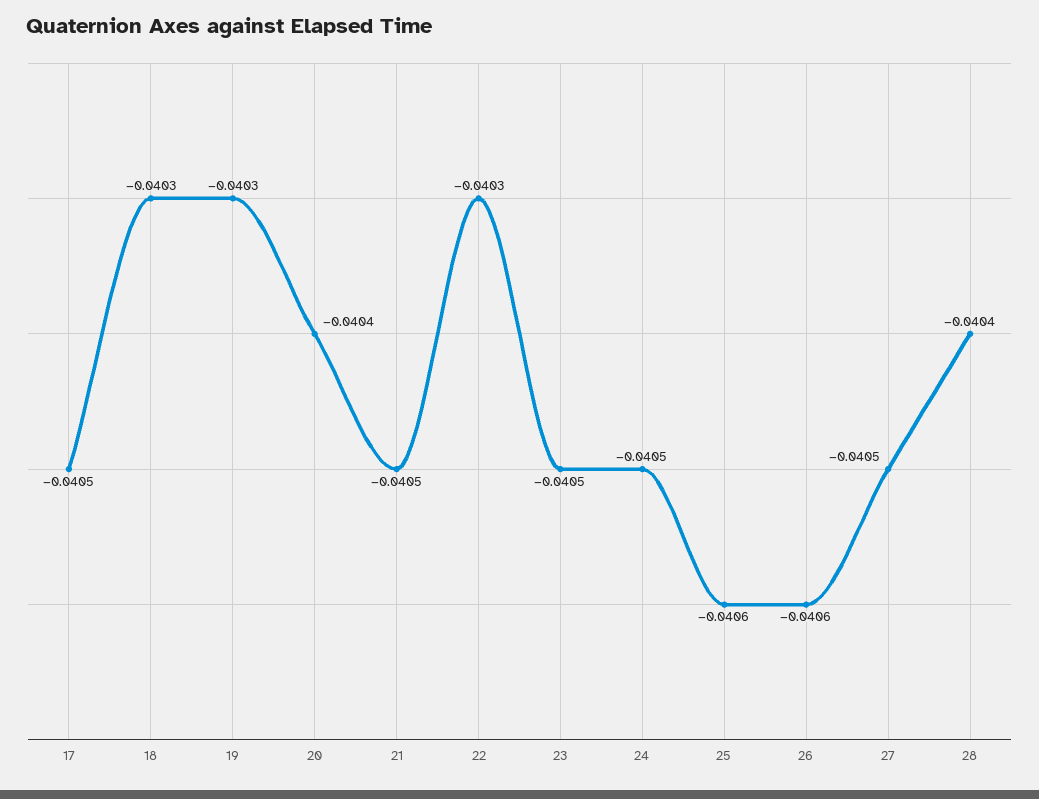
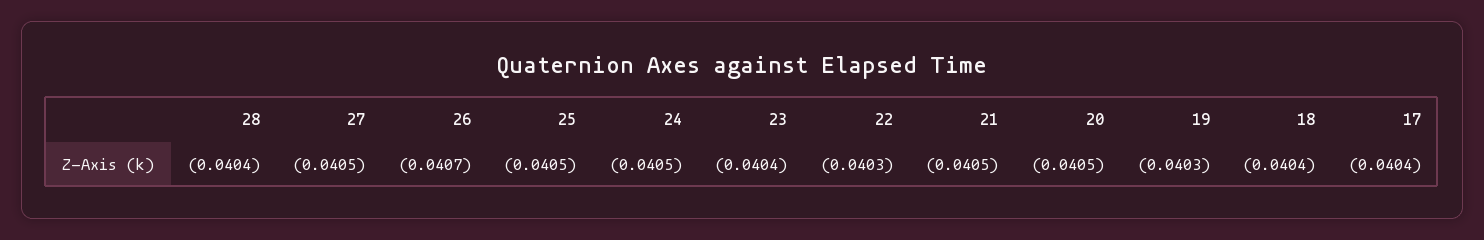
17: -0.0405 -> -0.0404
18: -0.0403 -> -0.0404
20: -0.0404 -> -0.0405
23: -0.0405 -> -0.0404
25: -0.0406 -> -0.0405
26: -0.0406 -> -0.0407

